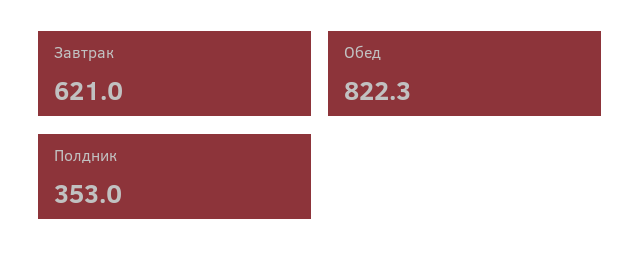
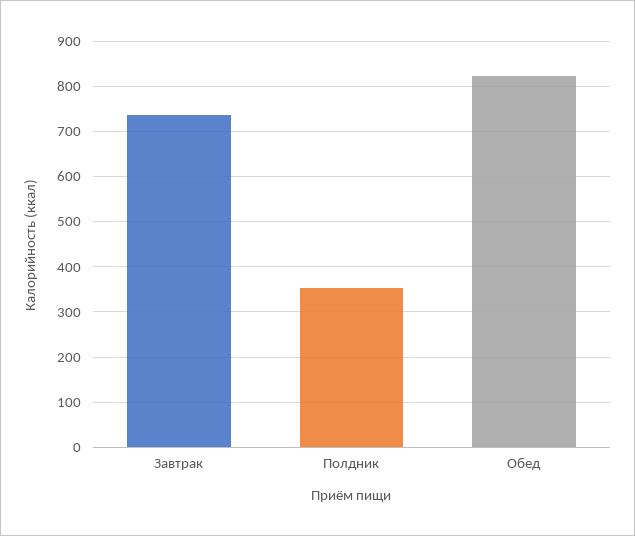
Завтрак: 621 -> 740

